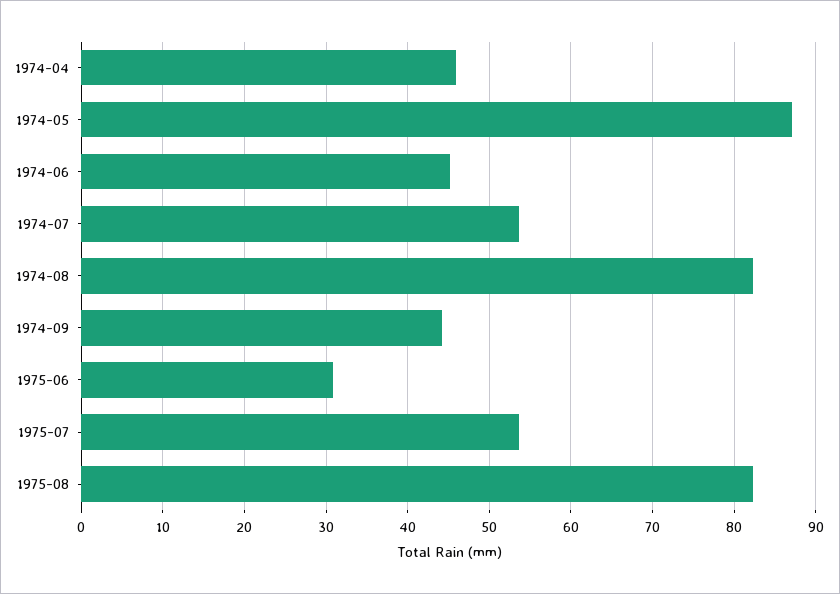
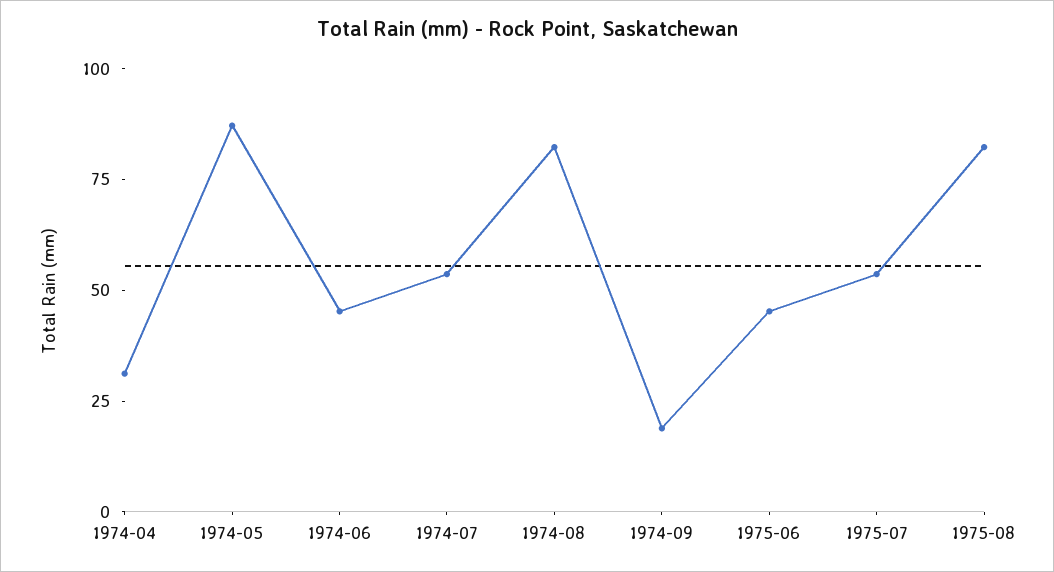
1974-04: 46 -> 30
1974-09: 44 -> 20
1975-06: 31 -> 45

